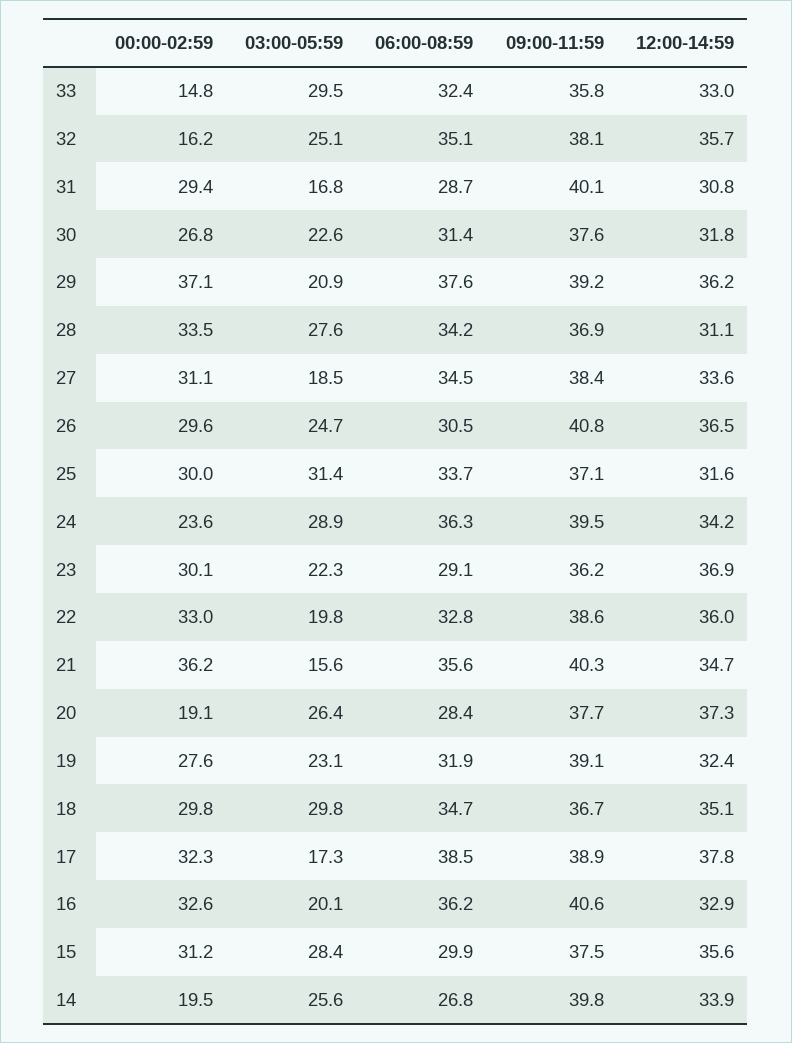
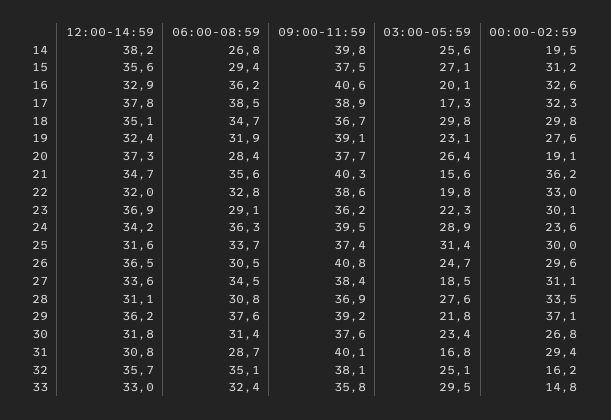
03:00-05:59, 30: 22.6 -> 23.4
03:00-05:59, 29: 20.9 -> 21.8
06:00-08:59, 28: 34.2 -> 30.8
09:00-11:59, 25: 37.1 -> 37.4
12:00-14:59, 22: 36 -> 32
03:00-05:59, 15: 28.4 -> 27.1
06:00-08:59, 15: 29.9 -> 29.4
12:00-14:59, 14: 33.9 -> 38.2

